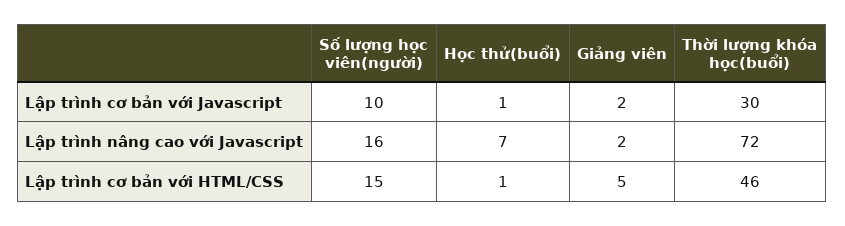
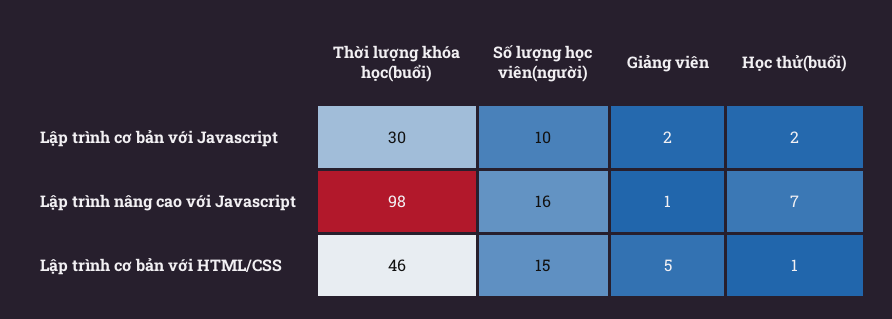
Học thử(buổi), Lập trình cơ bản với Javascript: 1 -> 2
Giảng viên, Lập trình nâng cao với Javascript: 2 -> 1
Thời lượng khóa học(buổi), Lập trình nâng cao với Javascript: 72 -> 98

